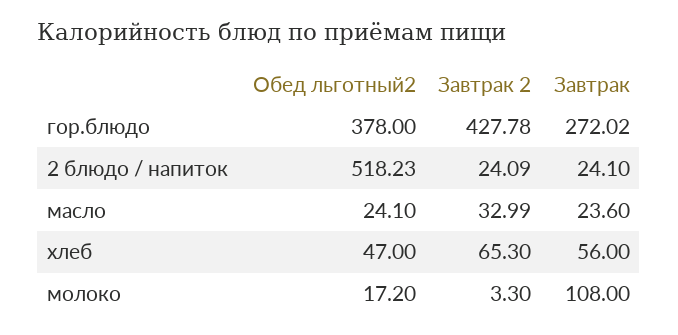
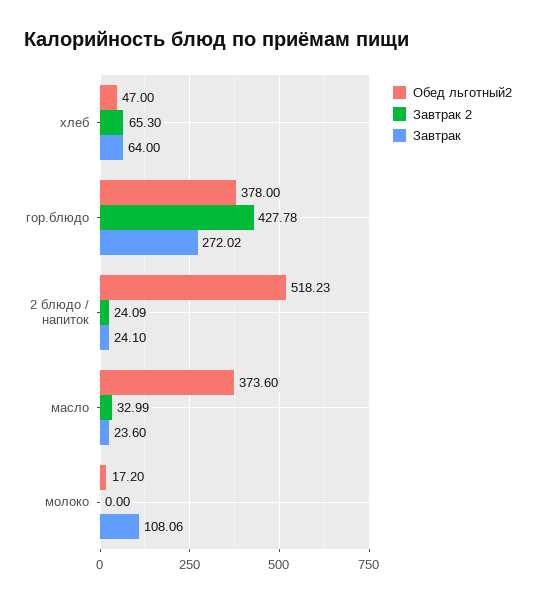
Обед льготный2, масло: 24.1 -> 373.6
Завтрак, хлеб: 56 -> 64
Завтрак 2, молоко: 3.3 -> 0
Завтрак, молоко: 108 -> 108.06

